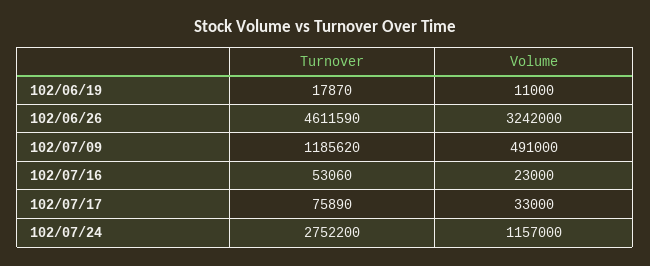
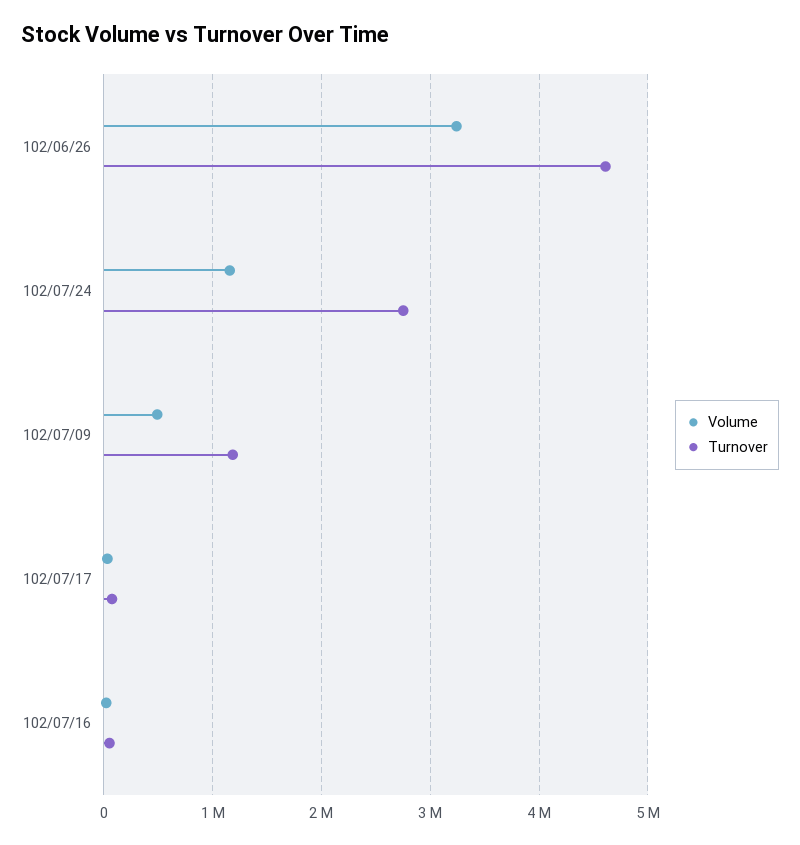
Turnover, 102/06/19: 17870 -> none
Volume, 102/06/19: 11000 -> none

